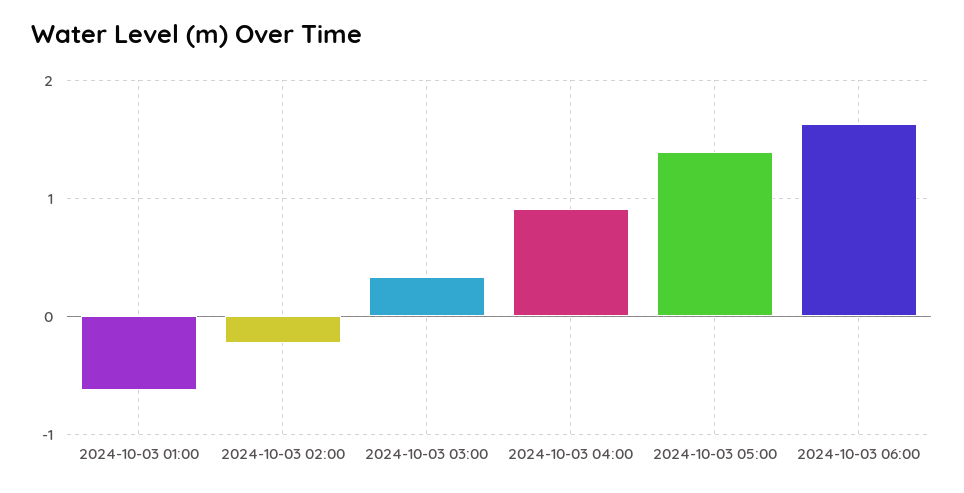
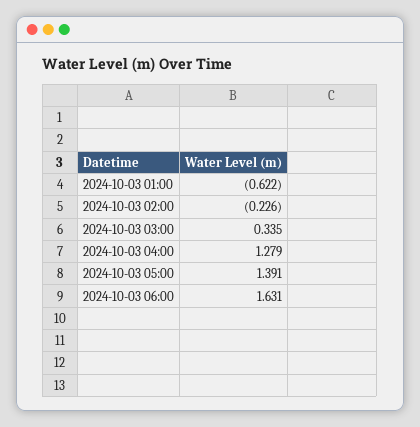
2024-10-03 04:00: 0.9 -> 1.279

